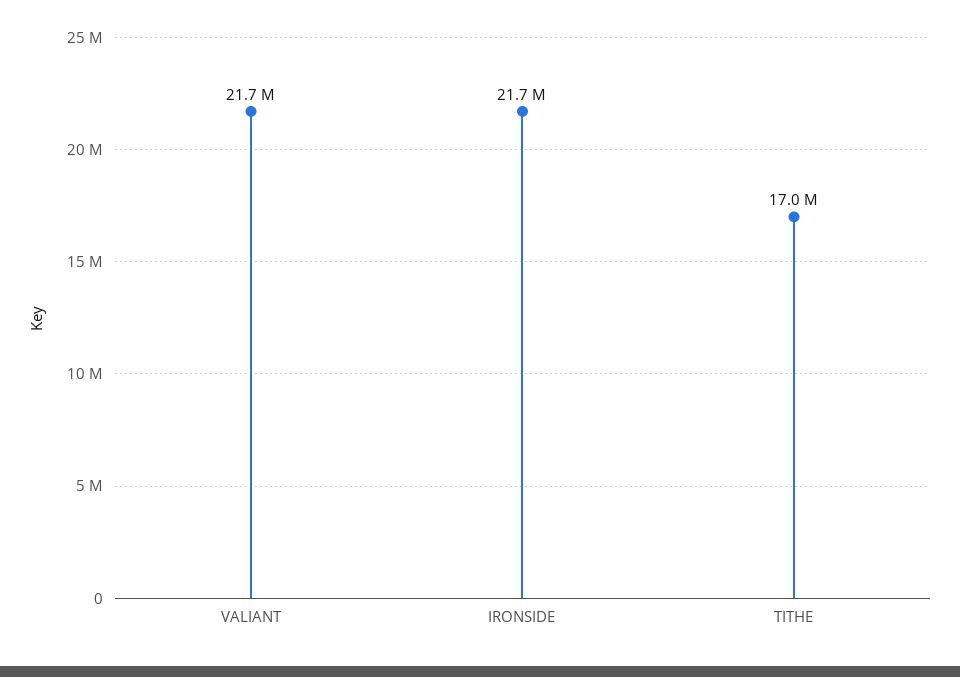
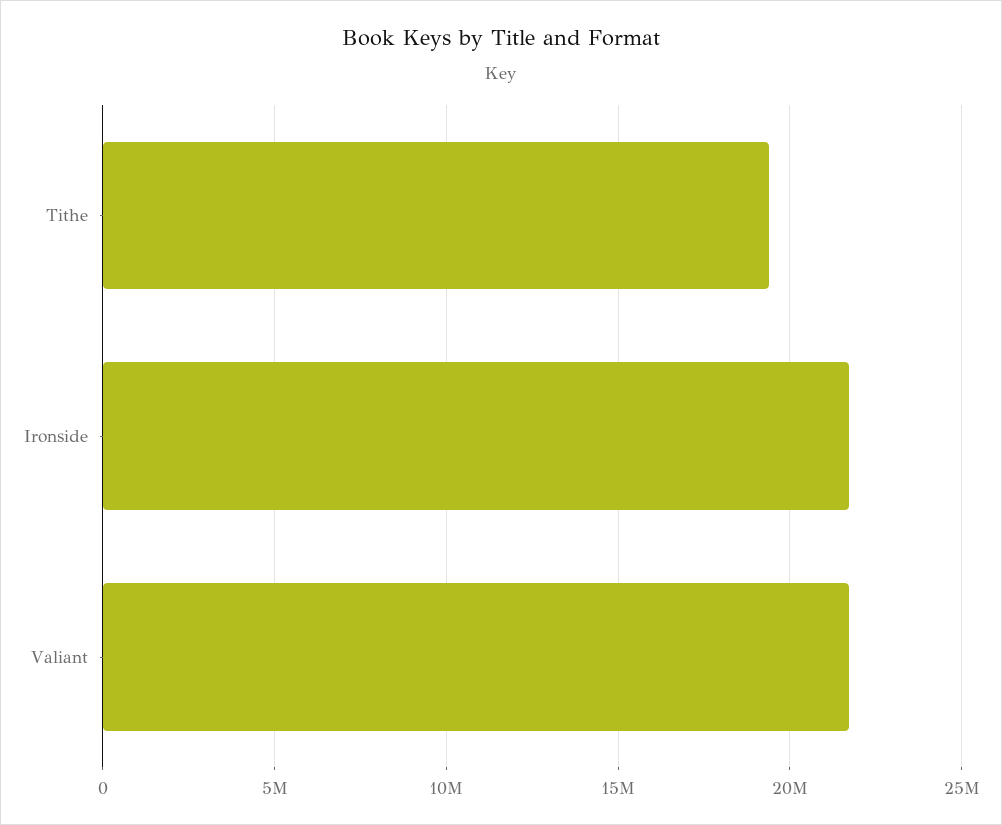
TITHE: 17000000 -> 19500000

